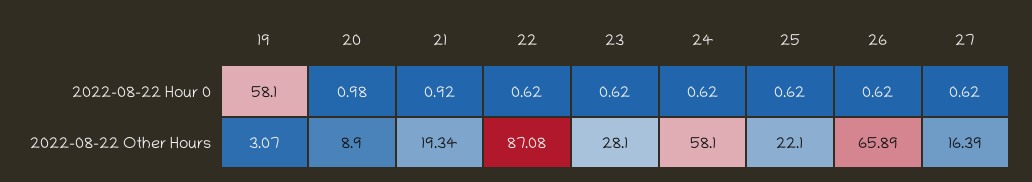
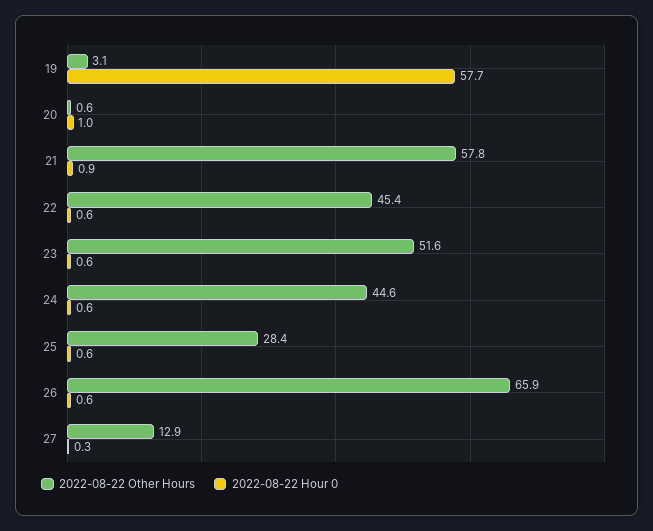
2022-08-22 Hour 0, 19: 58.1 -> 57.7
2022-08-22 Hour 0, 27: 0.62 -> 0.3
2022-08-22 Other Hours, 20: 8.9 -> 0.6
2022-08-22 Other Hours, 21: 19.34 -> 57.8
2022-08-22 Other Hours, 22: 87.08 -> 45.4
2022-08-22 Other Hours, 23: 28.1 -> 51.6
2022-08-22 Other Hours, 24: 58.1 -> 44.6
2022-08-22 Other Hours, 25: 22.1 -> 28.4
2022-08-22 Other Hours, 27: 16.39 -> 12.9

